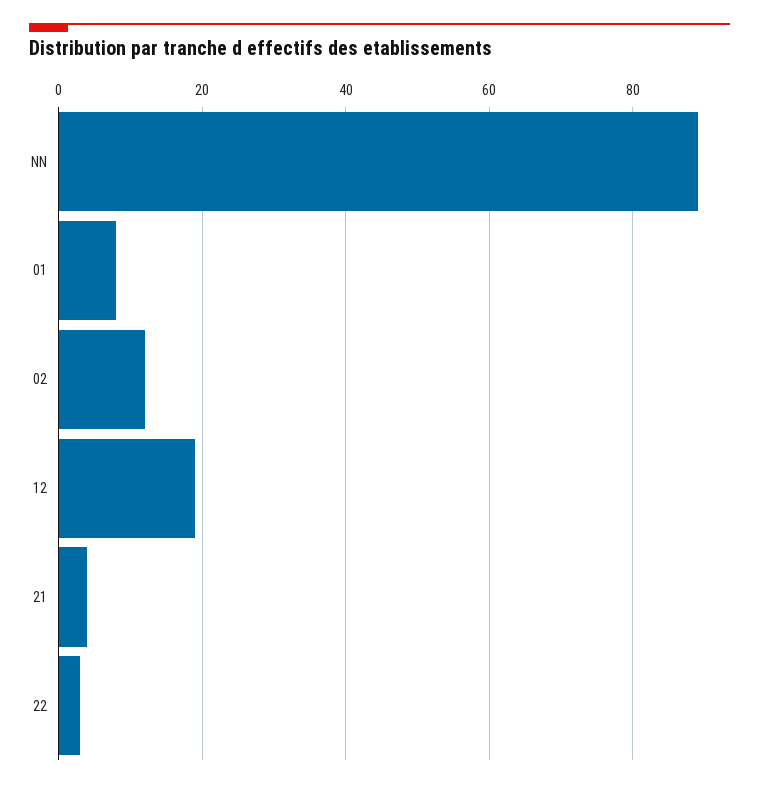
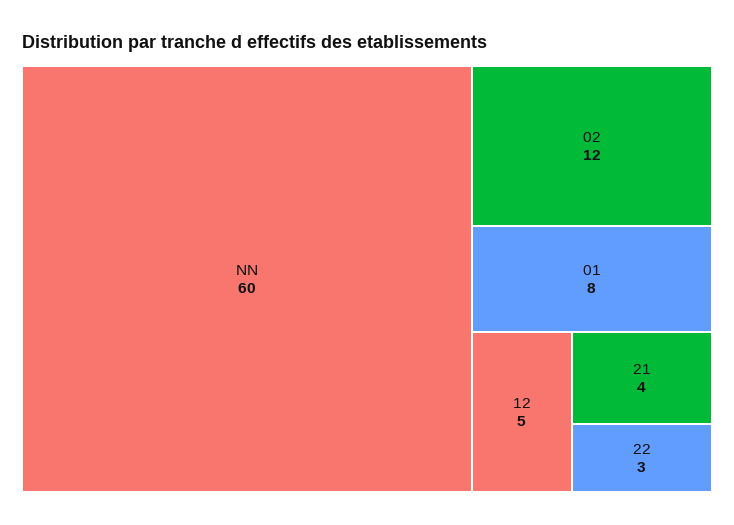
NN: 90 -> 60
12: 20 -> 5

